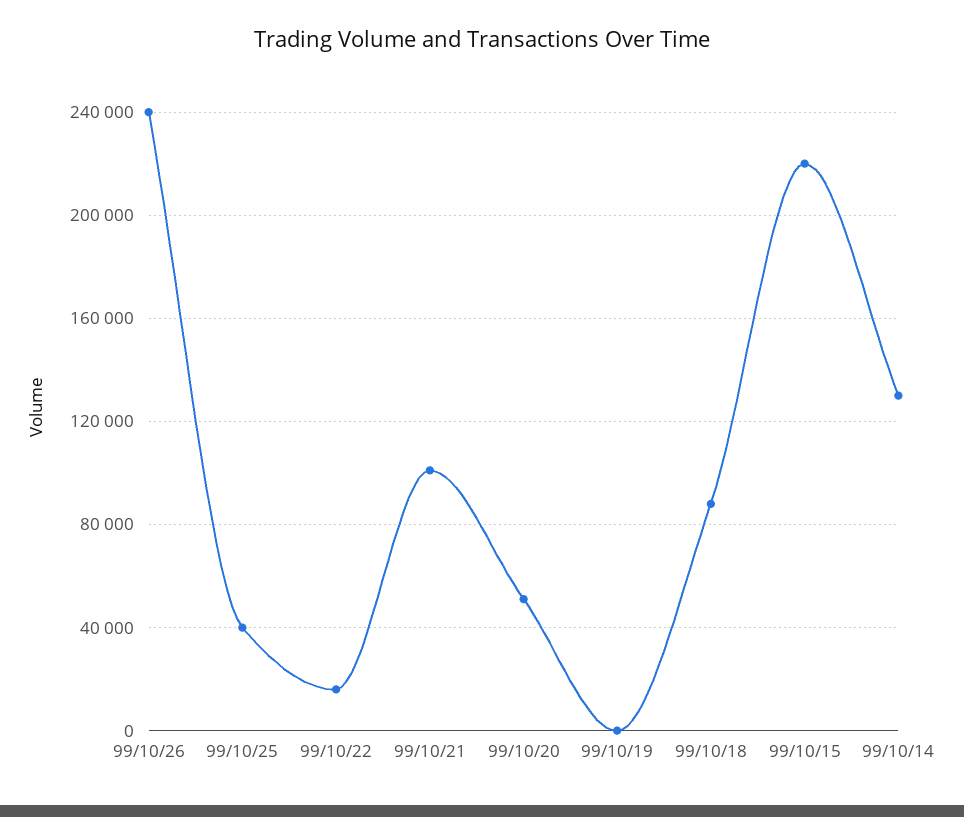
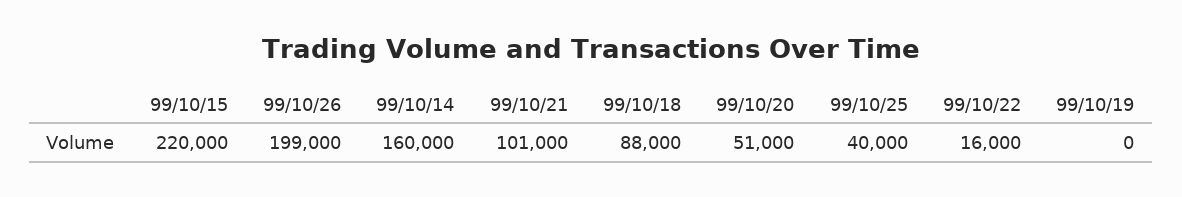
99/10/26: 240000 -> 199000
99/10/14: 130000 -> 160000

